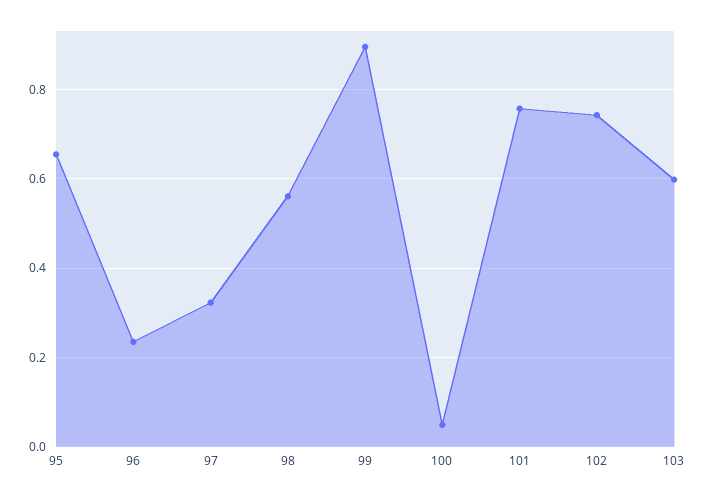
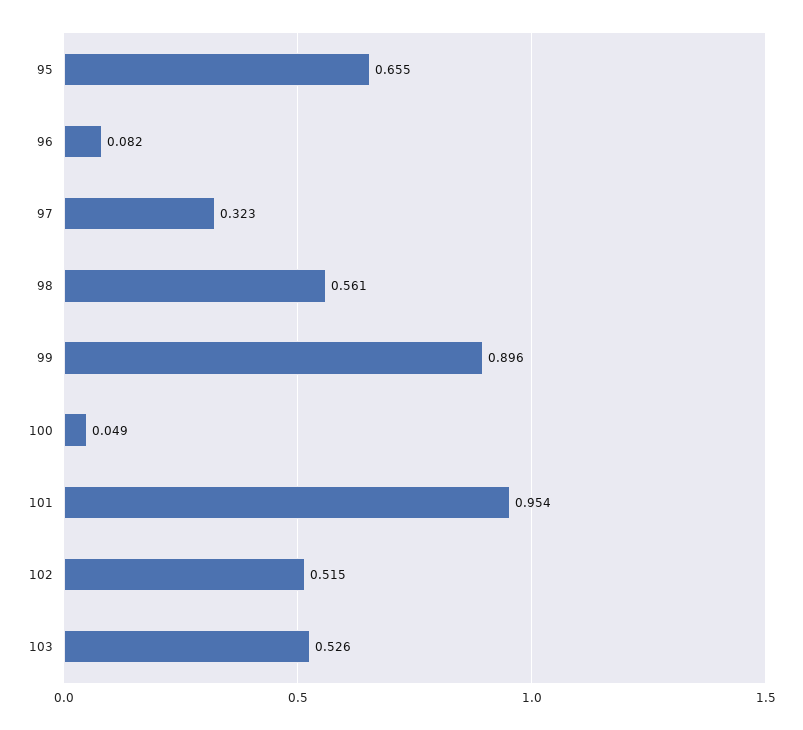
96: 0.24 -> 0.082
101: 0.76 -> 0.954
102: 0.74 -> 0.515
103: 0.6 -> 0.526

